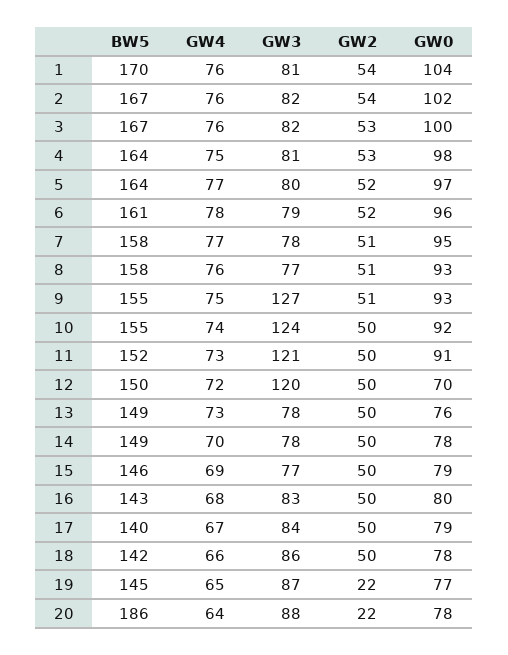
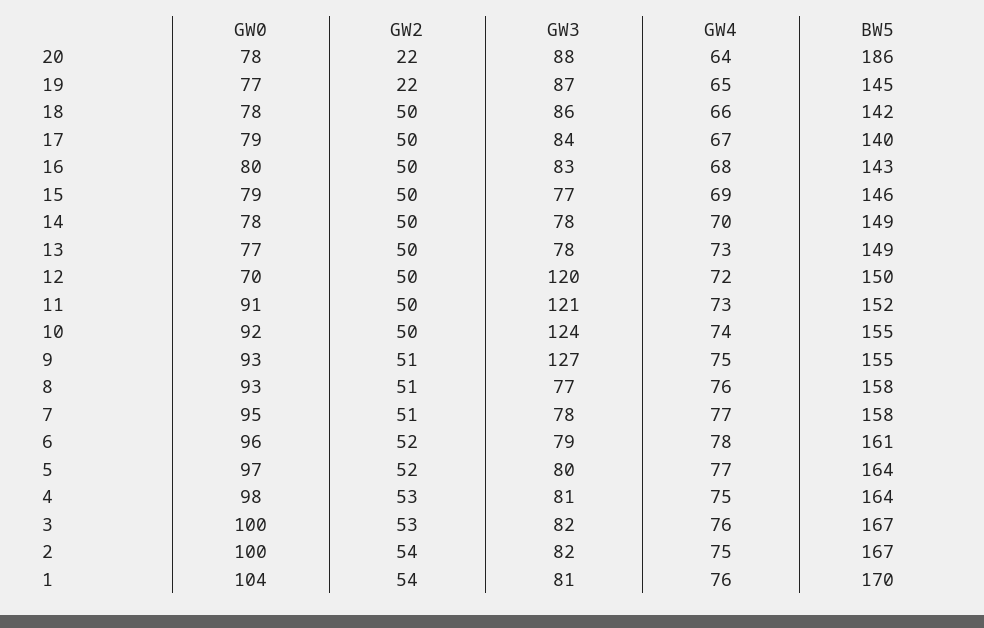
GW4, 2: 76 -> 75
GW0, 2: 102 -> 100
GW0, 13: 76 -> 77

